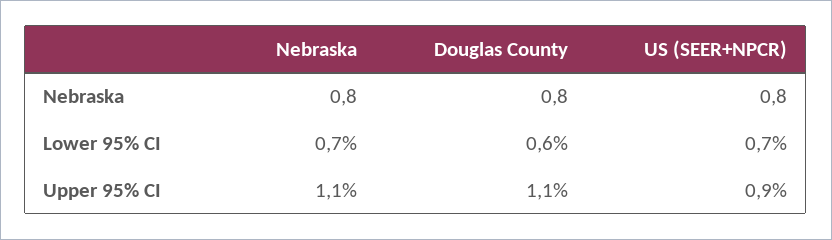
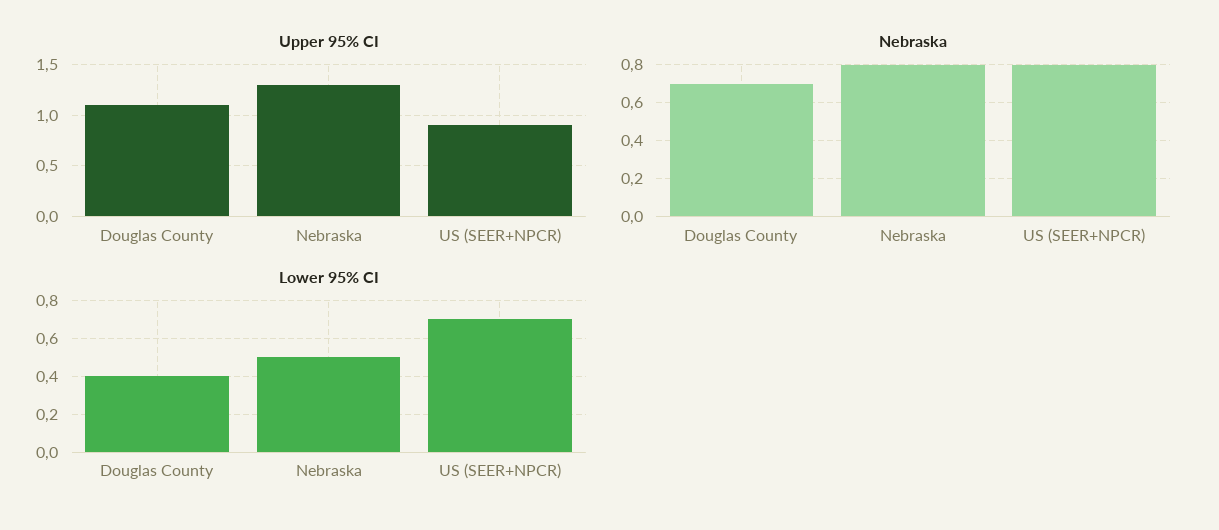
Nebraska, Douglas County: 0.8 -> 0.7
Lower 95% CI, Nebraska: 0.7 -> 0.5
Lower 95% CI, Douglas County: 0.6 -> 0.4
Upper 95% CI, Nebraska: 1.1 -> 1.3

